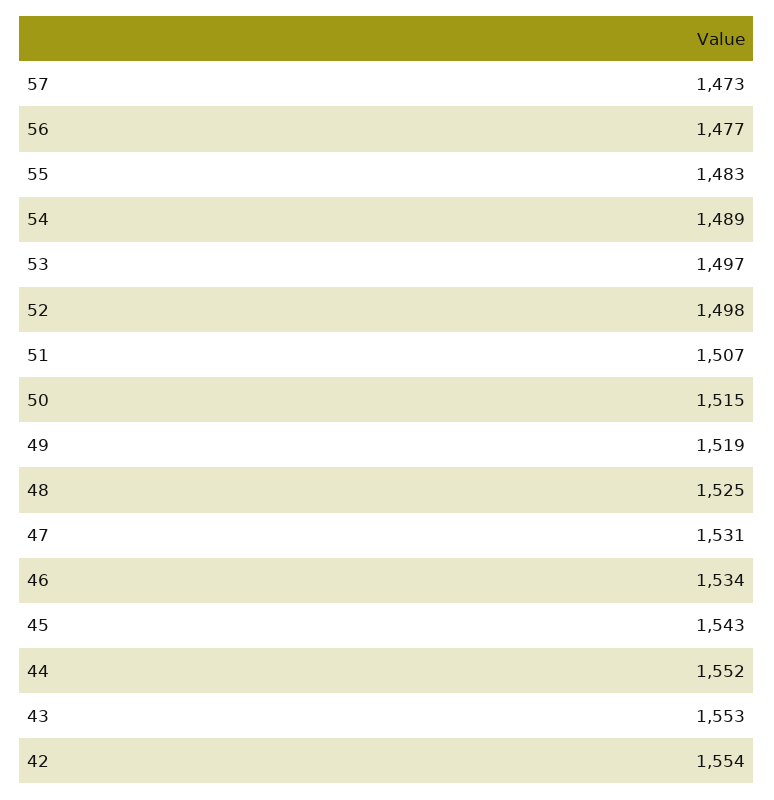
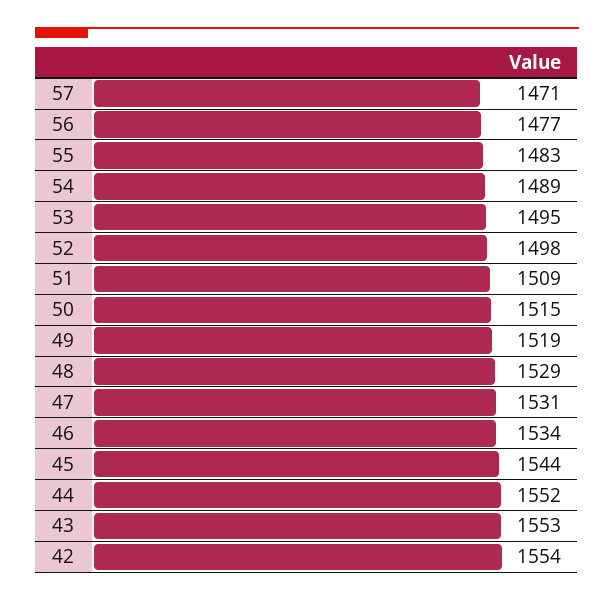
57: 1473 -> 1471
53: 1497 -> 1495
51: 1507 -> 1509
48: 1525 -> 1529
45: 1543 -> 1544

